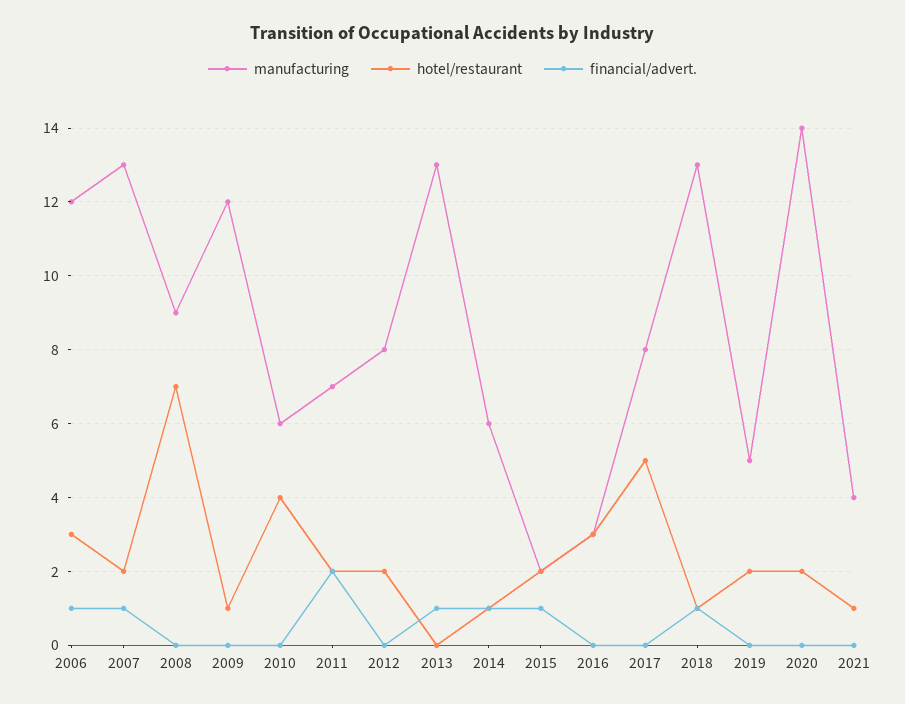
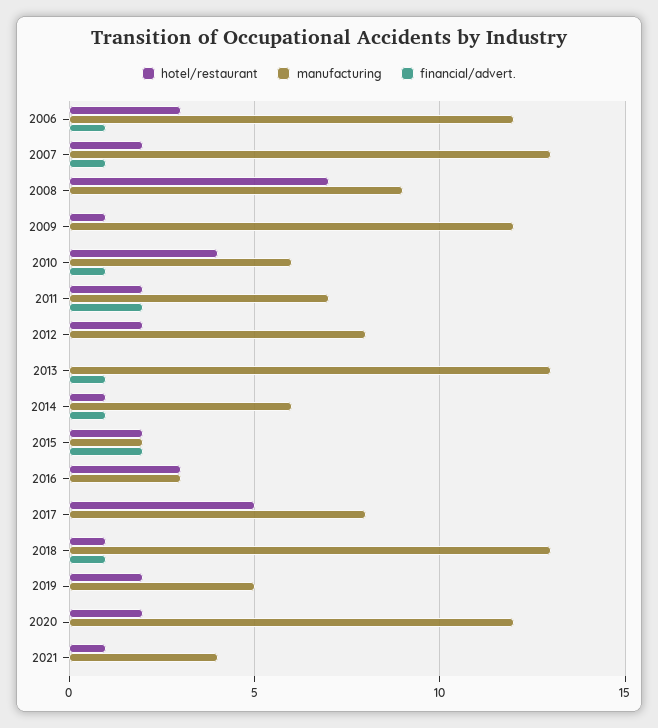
financial/advert., 2010: 0 -> 1
financial/advert., 2015: 1 -> 2
manufacturing, 2020: 14 -> 12

